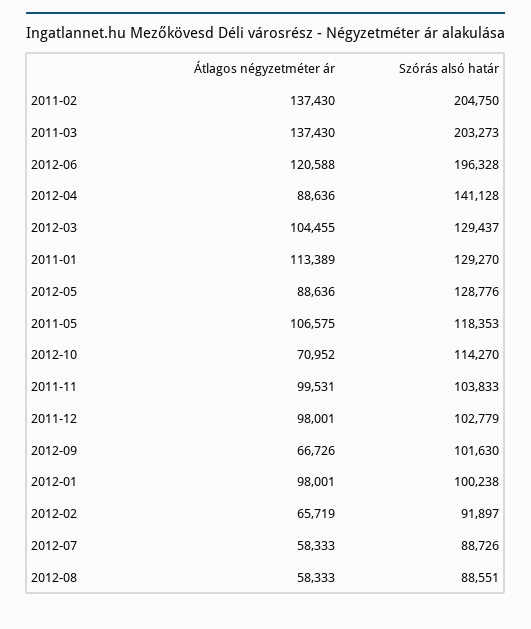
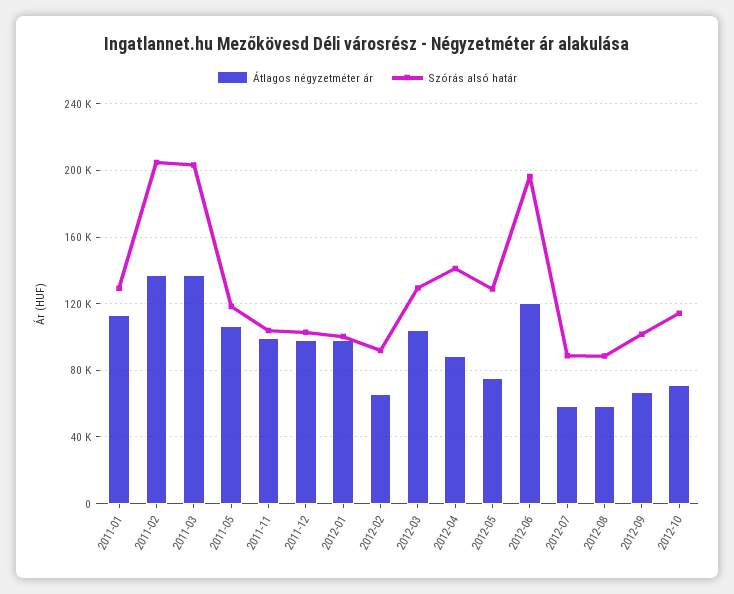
Átlagos négyzetméter ár, 2012-05: 88636 -> 75000

